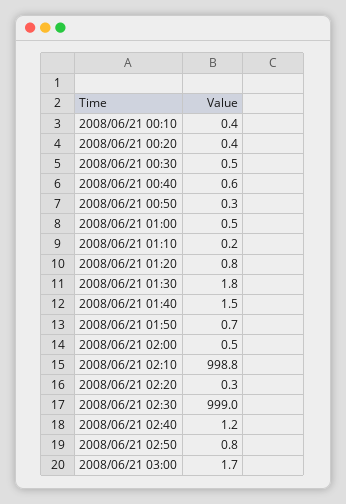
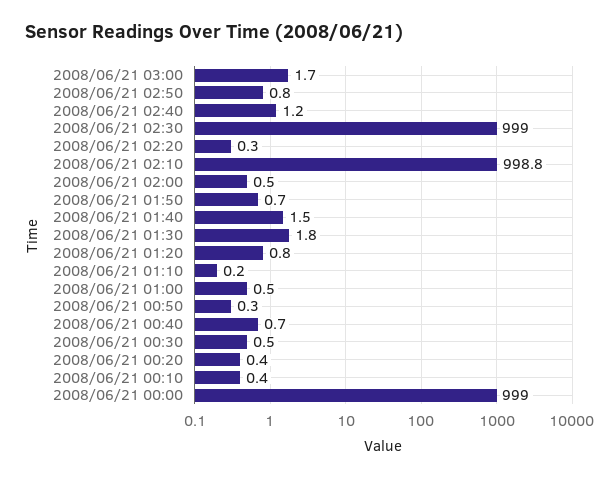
2008/06/21 00:40: 0.6 -> 0.7
2008/06/21 00:00: none -> 999

